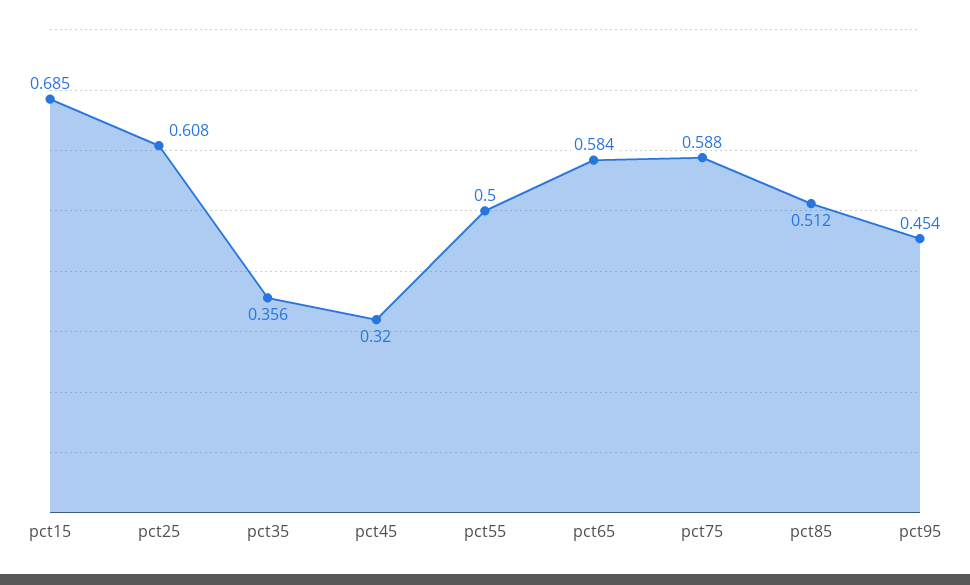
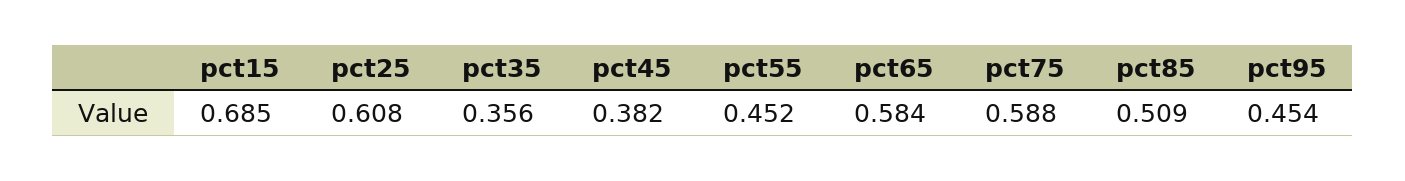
pct45: 0.32 -> 0.382
pct55: 0.5 -> 0.452
pct85: 0.512 -> 0.509

